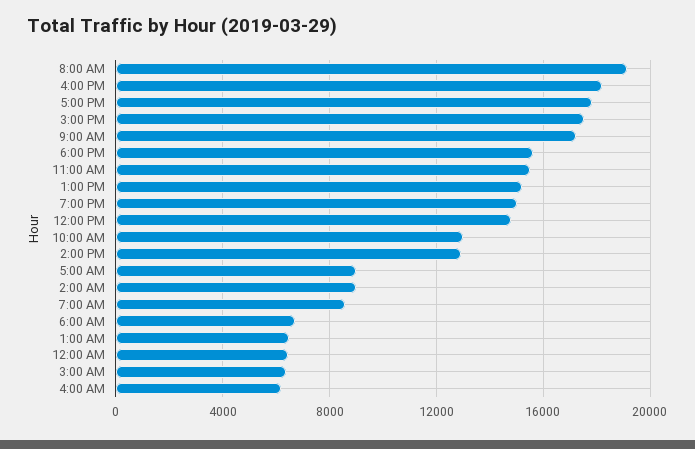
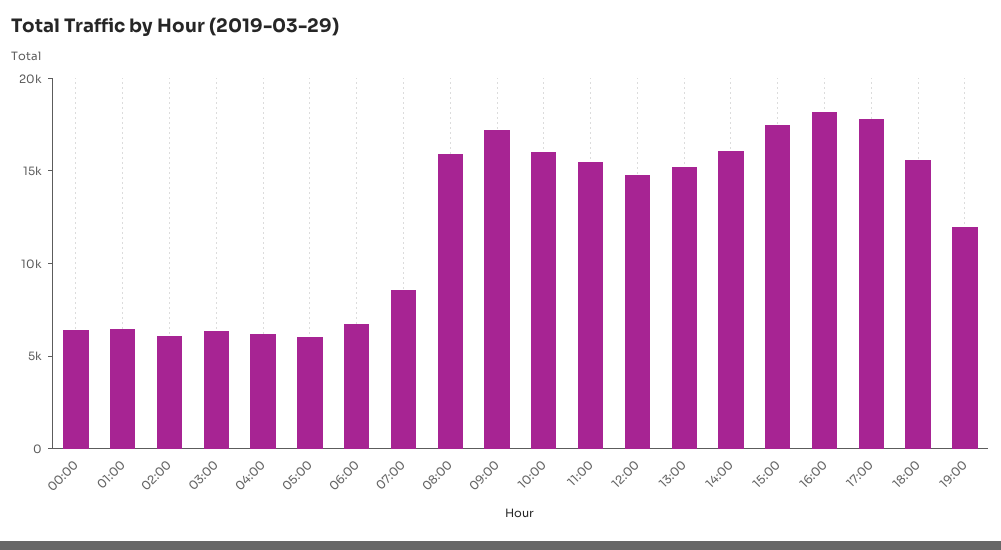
8:00 AM: 19000 -> 16000
7:00 PM: 15000 -> 12000
10:00 AM: 13000 -> 16000
2:00 PM: 13000 -> 16000
5:00 AM: 9000 -> 6000
2:00 AM: 9000 -> 6000

